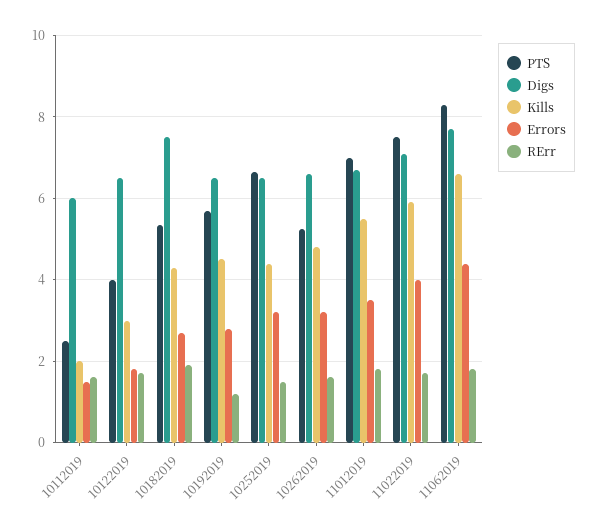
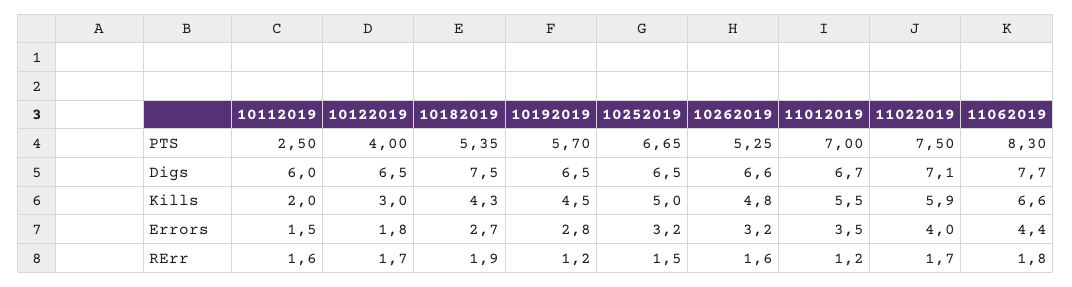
Kills, 10252019: 4.4 -> 5
RErr, 11012019: 1.8 -> 1.2

